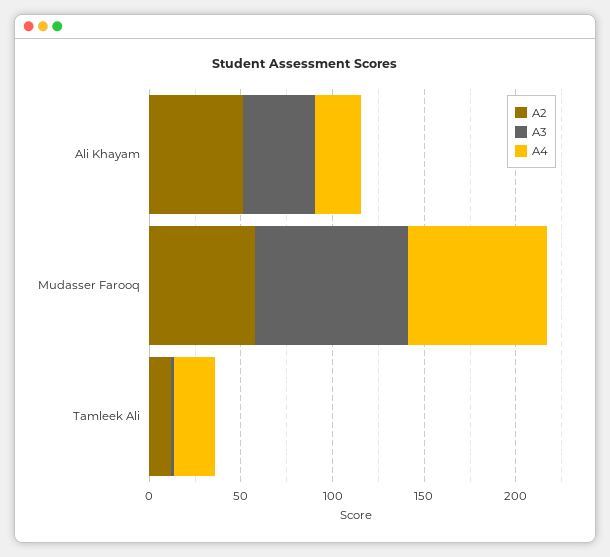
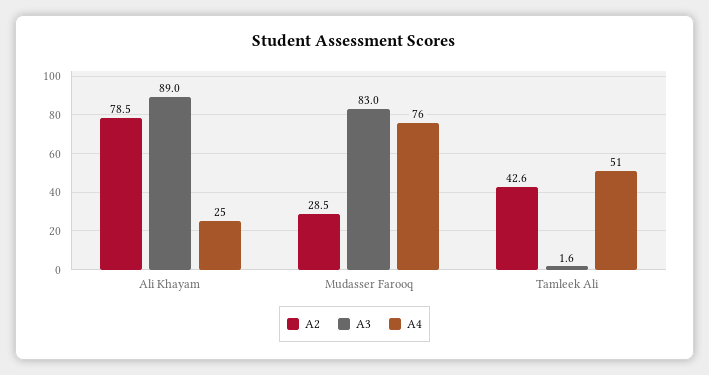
A2, Ali Khayam: 50 -> 78.5
A3, Ali Khayam: 40 -> 89
A2, Mudasser Farooq: 60 -> 28.5
A2, Tamleek Ali: 10 -> 42.6
A4, Tamleek Ali: 20 -> 51

